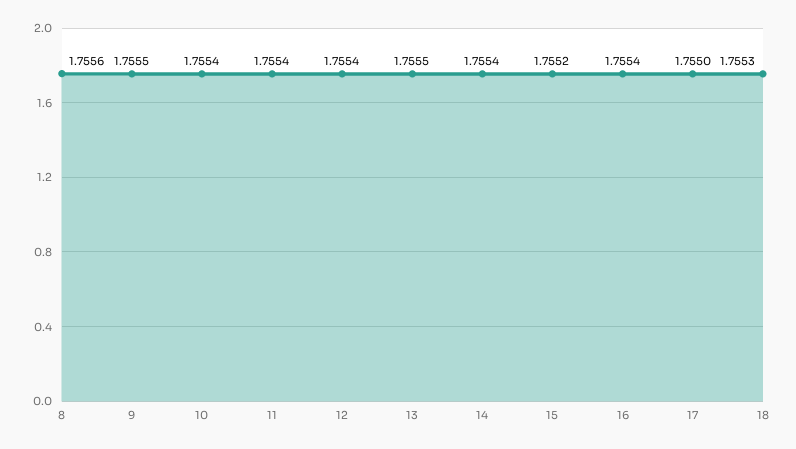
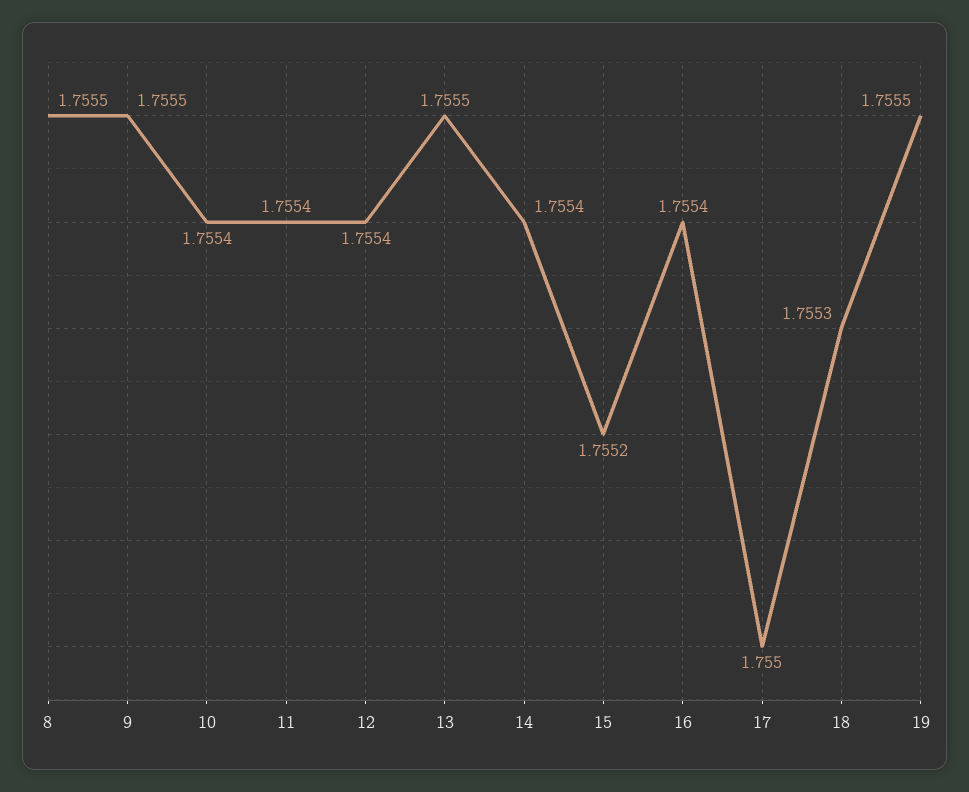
8: 1.7556 -> 1.7555
19: none -> 1.7555

